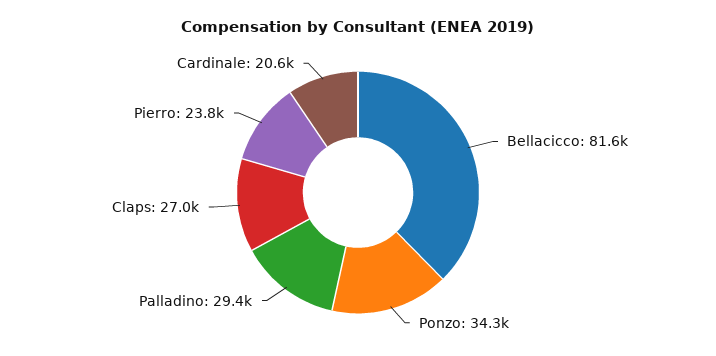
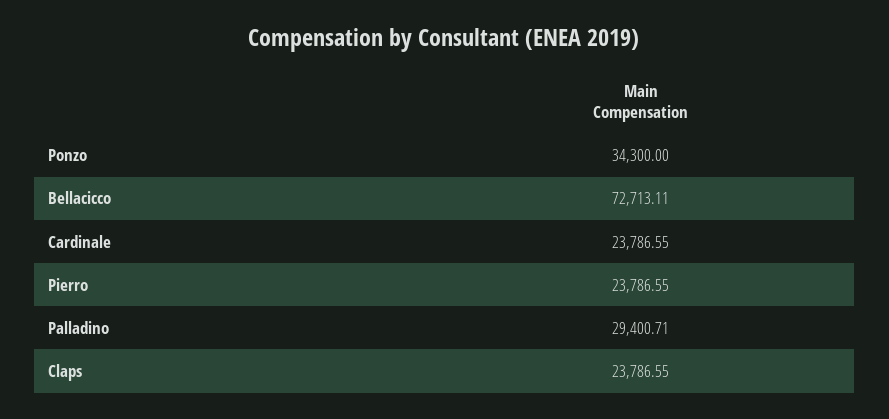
Bellacicco: 81600 -> 72713.11
Claps: 27000 -> 23786.55
Cardinale: 20600 -> 23786.55

